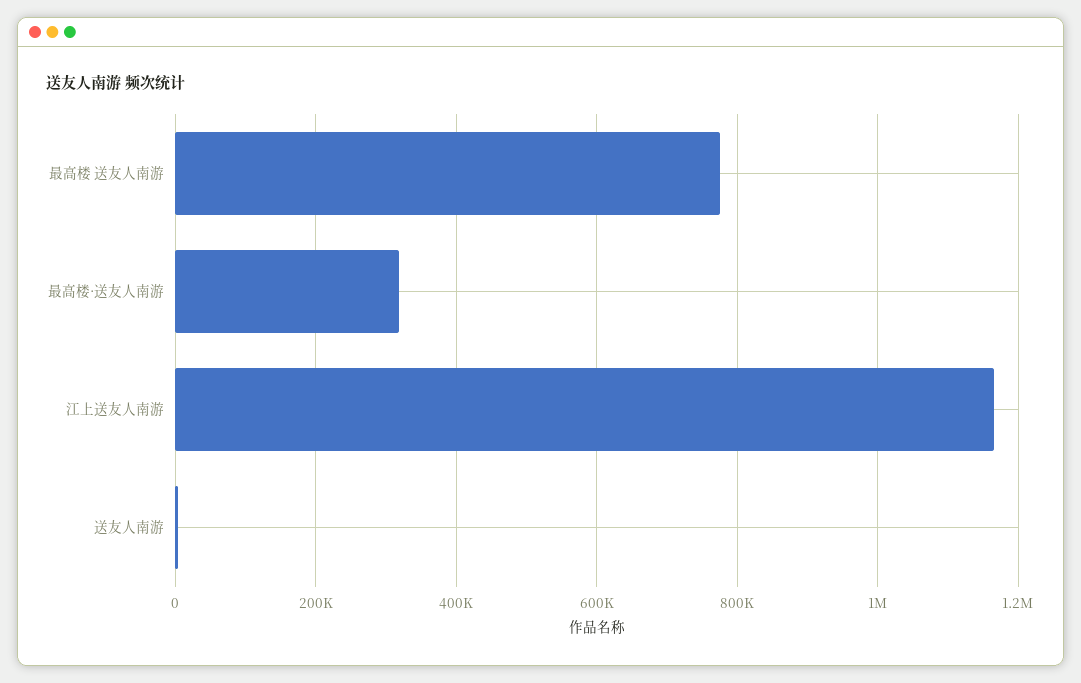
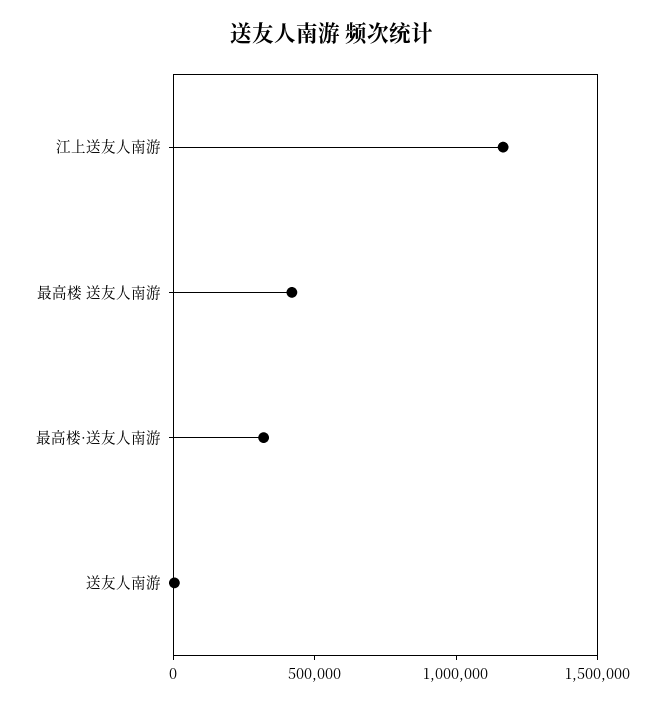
最高楼 送友人南游: 780000 -> 400000

